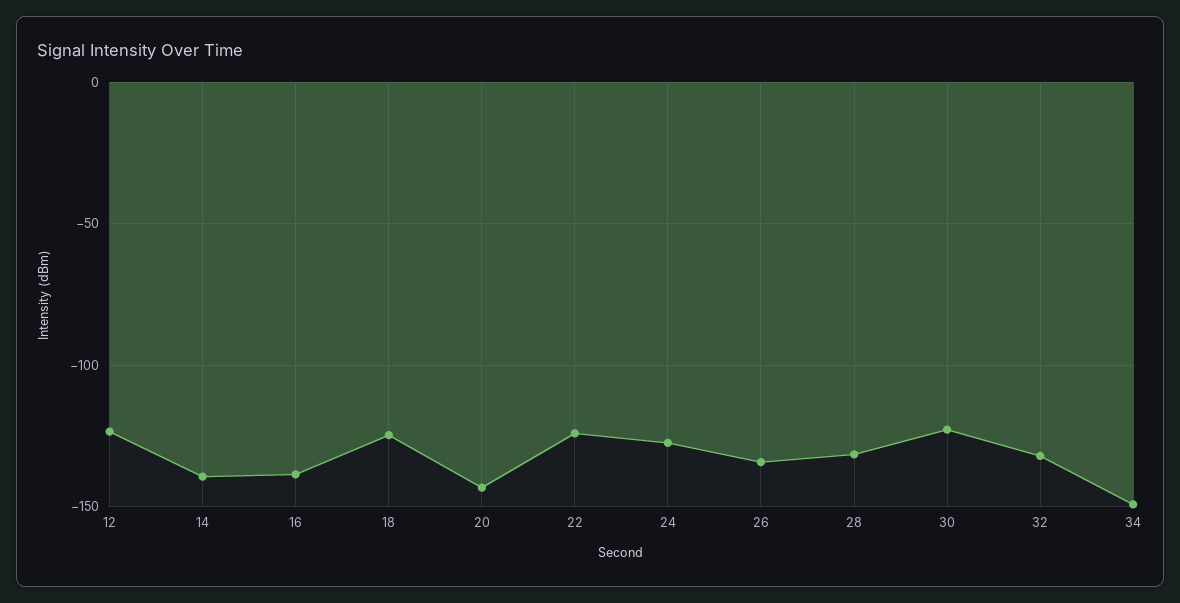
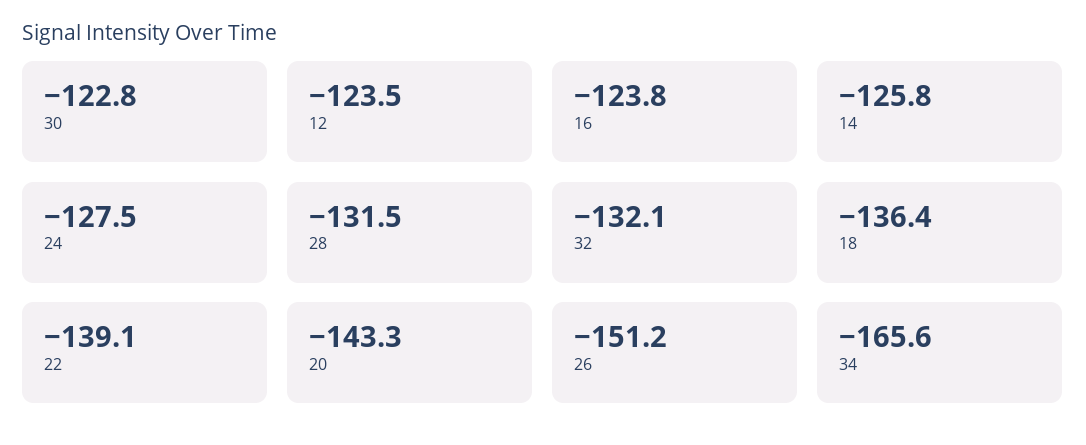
14: -140 -> -125.8
16: -140 -> -123.8
18: -125 -> -136.4
22: -125 -> -139.1
26: -135 -> -151.2
34: -150 -> -165.6

